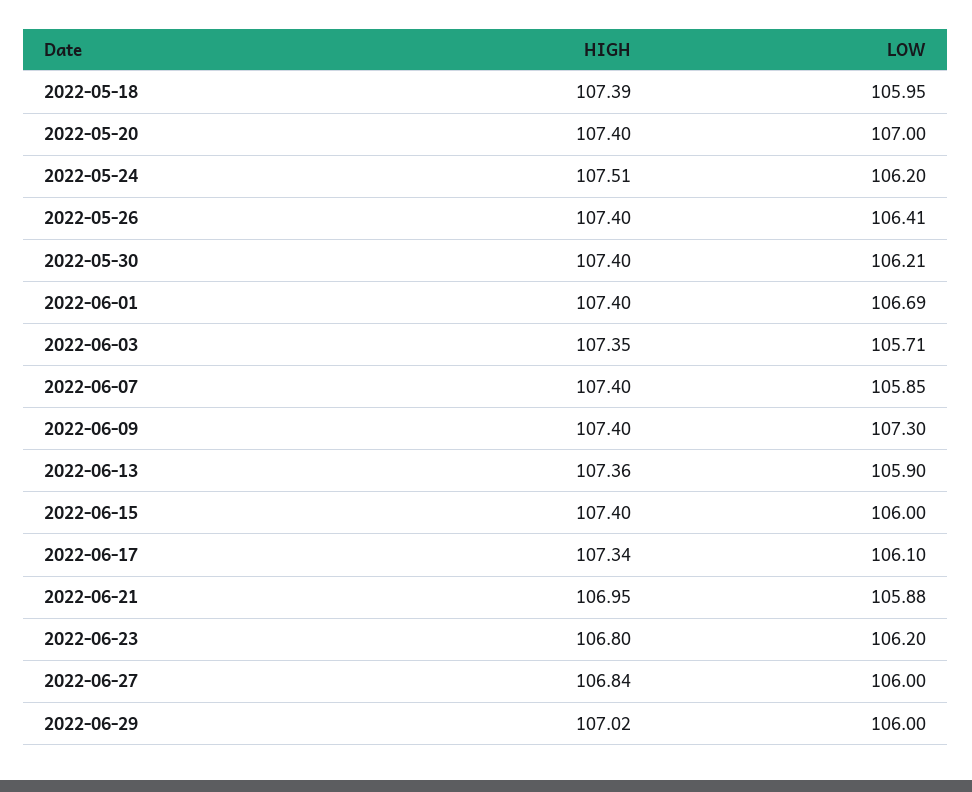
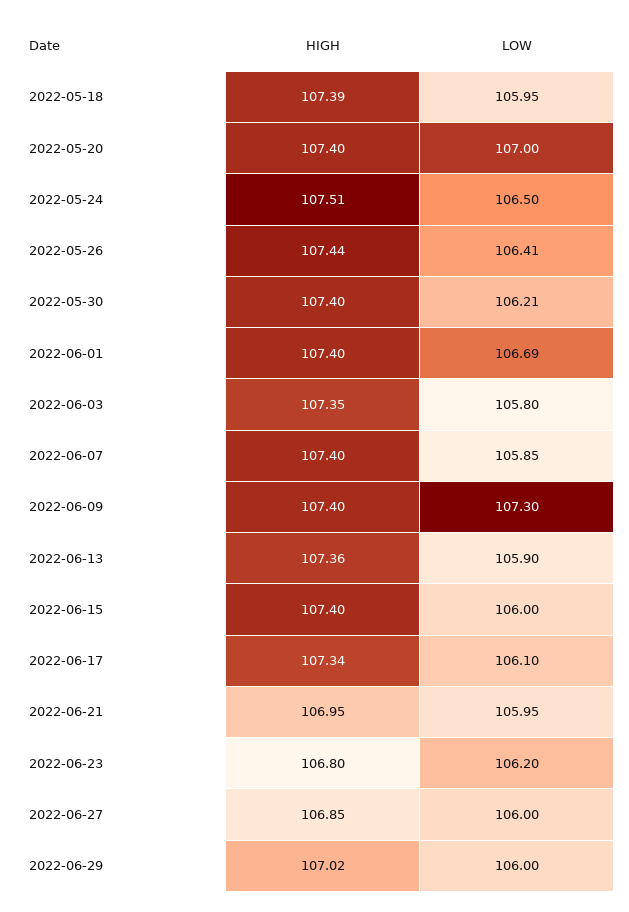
LOW, 2022-05-24: 106.2 -> 106.5
HIGH, 2022-05-26: 107.4 -> 107.44
LOW, 2022-06-03: 105.71 -> 105.8
LOW, 2022-06-21: 105.88 -> 105.95
HIGH, 2022-06-27: 106.84 -> 106.85

